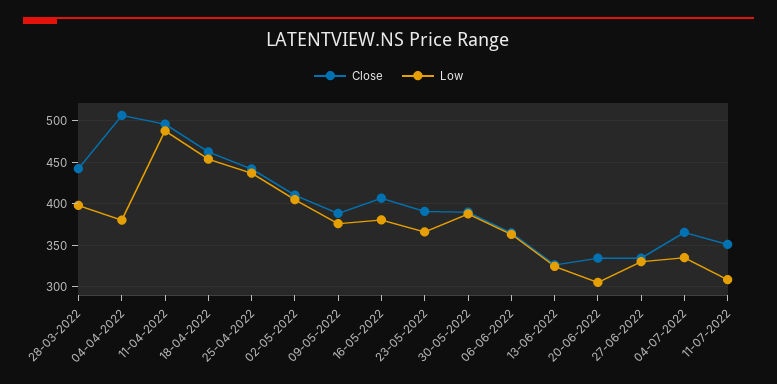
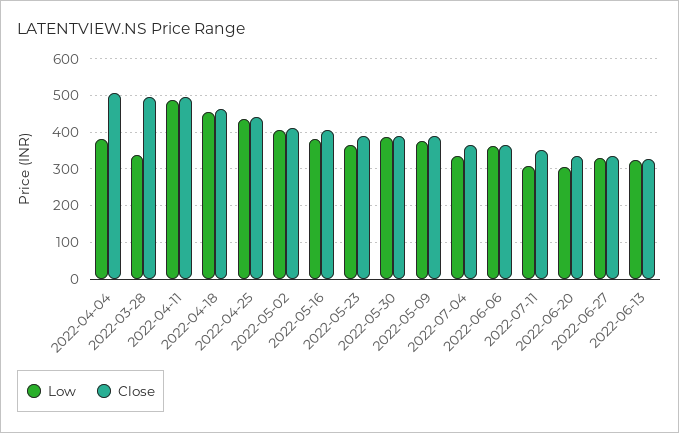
Close, 28-03-2022: 440 -> 500
Low, 28-03-2022: 400 -> 340

